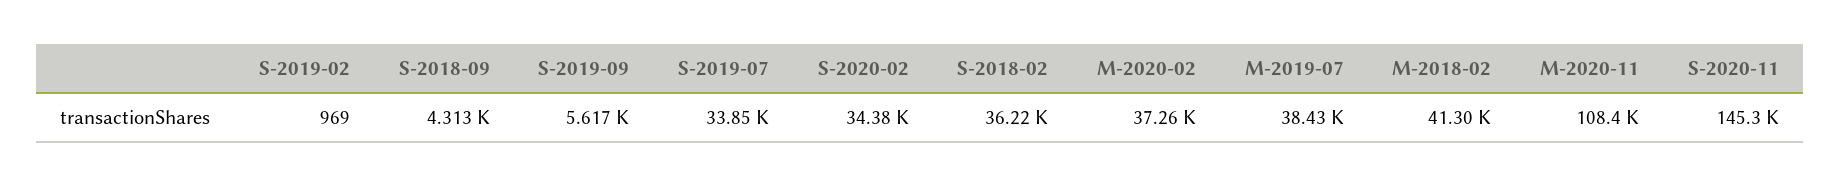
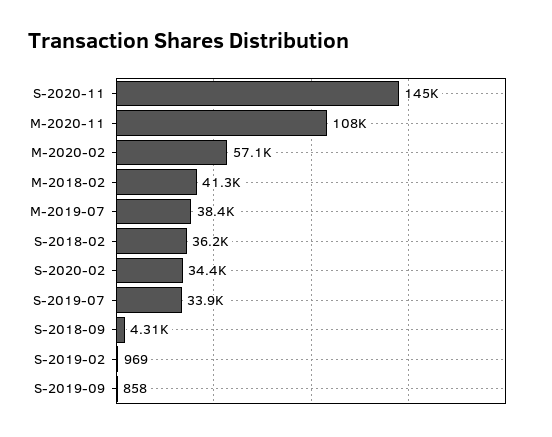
S-2019-09: 5617 -> 858
M-2020-02: 37260 -> 57100

